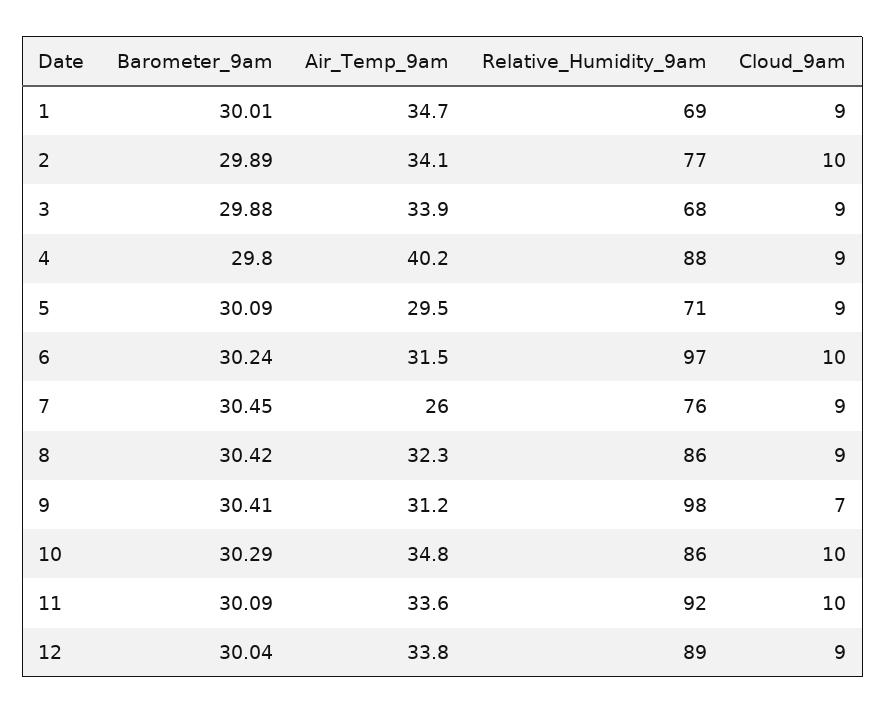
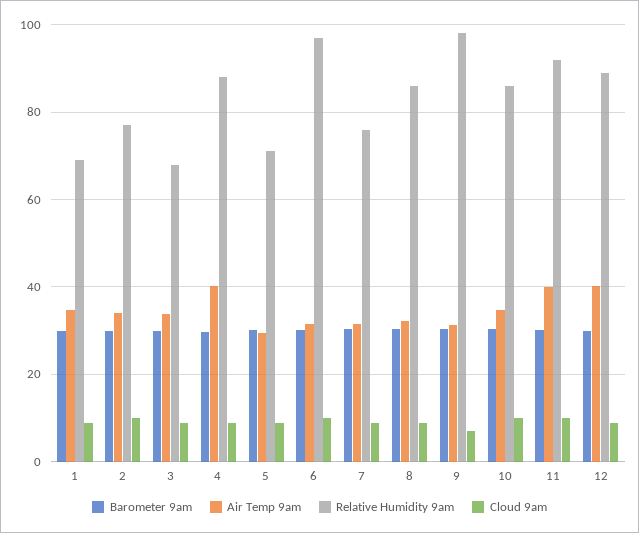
Air_Temp_9am, 7: 26 -> 32
Air_Temp_9am, 11: 33.6 -> 40
Air_Temp_9am, 12: 33.8 -> 40

